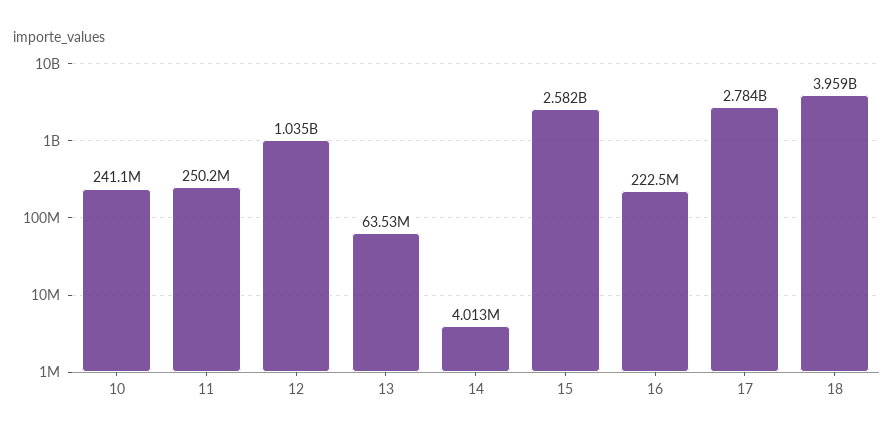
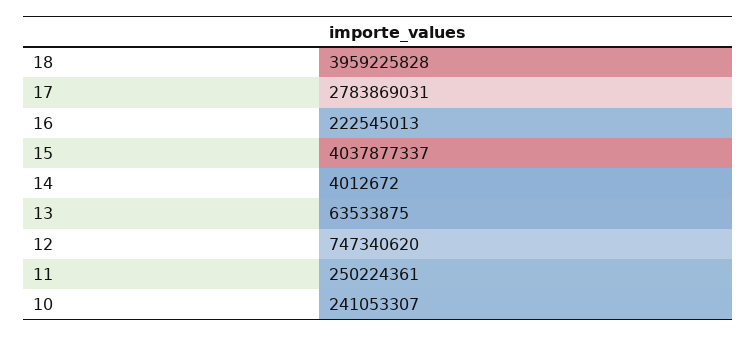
12: 1035000000 -> 747340620
15: 2582000000 -> 4037877337

